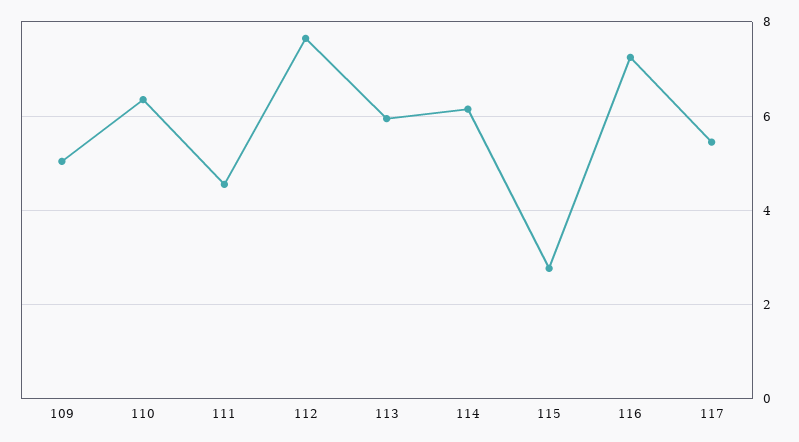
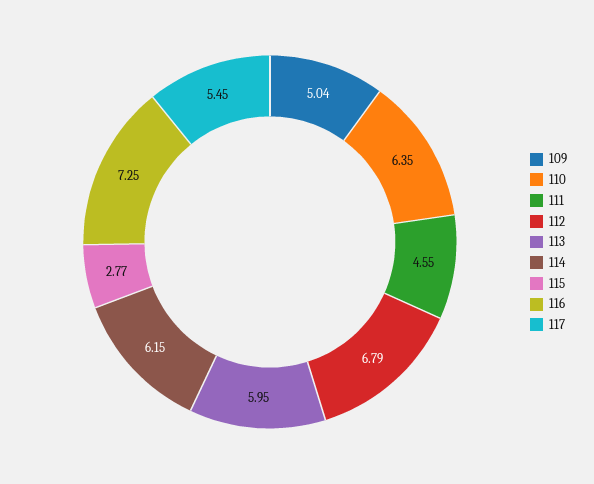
112: 7.6 -> 6.79

